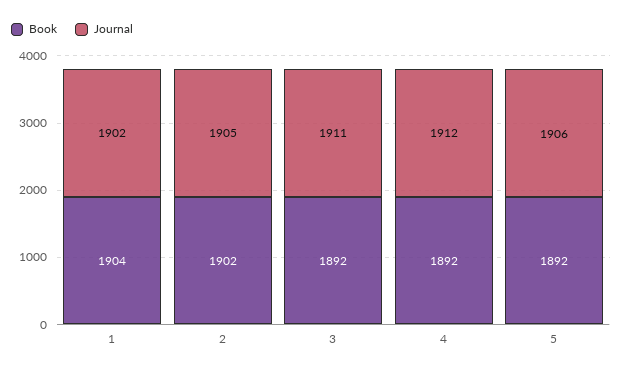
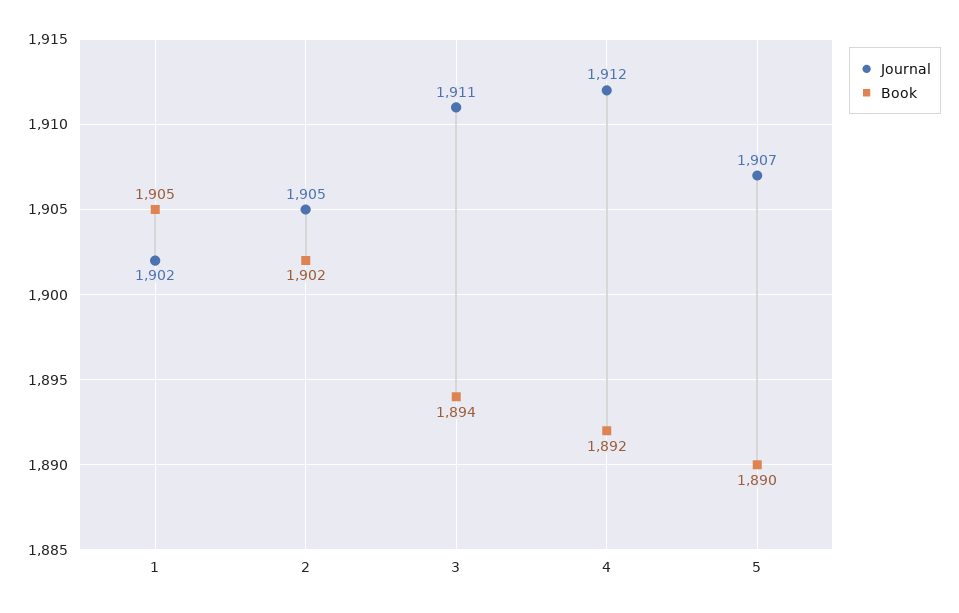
Book, 1: 1904 -> 1905
Book, 3: 1892 -> 1894
Book, 5: 1892 -> 1890
Journal, 5: 1906 -> 1907

